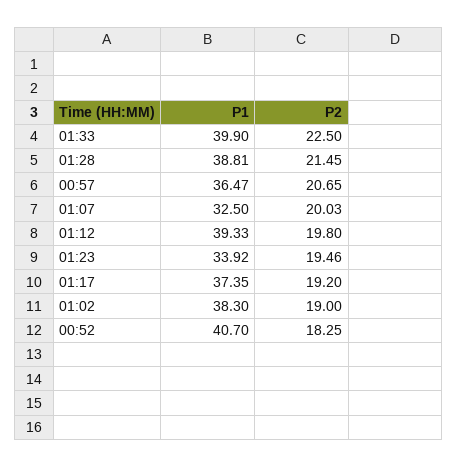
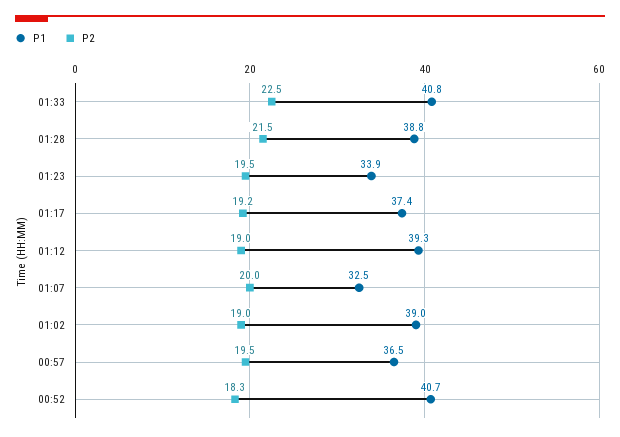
P1, 01:33: 39.9 -> 40.8
P2, 00:57: 20.65 -> 19.5
P2, 01:12: 19.8 -> 19
P1, 01:02: 38.3 -> 39

